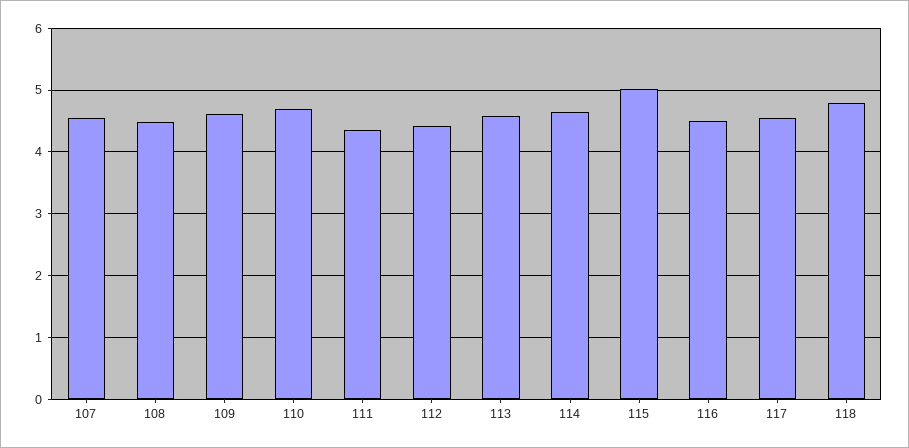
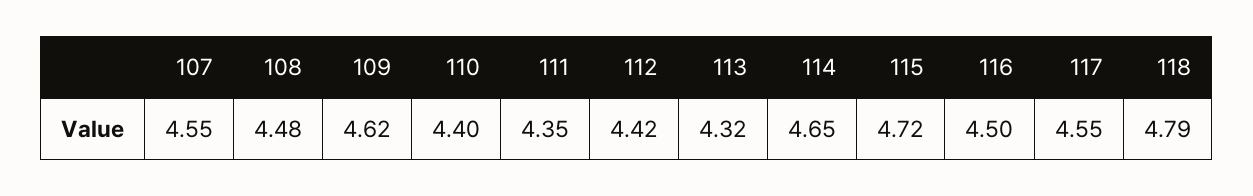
110: 4.7 -> 4.4
113: 4.6 -> 4.32
115: 5 -> 4.72

